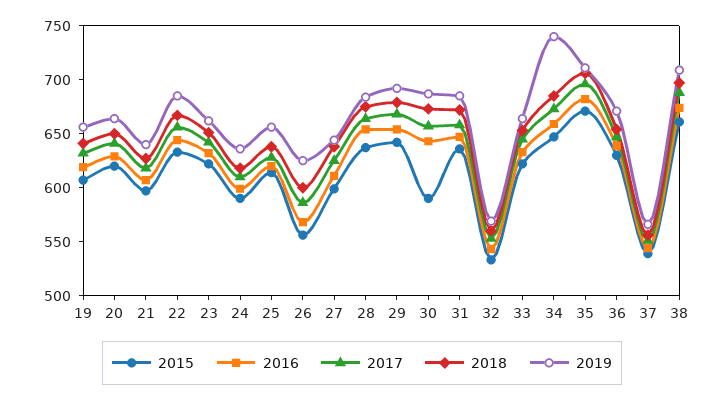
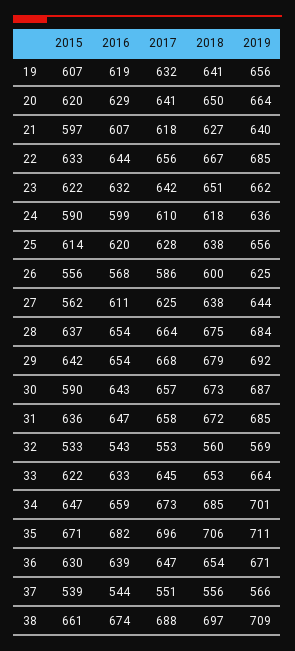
2015, 27: 600 -> 562
2019, 34: 740 -> 701

